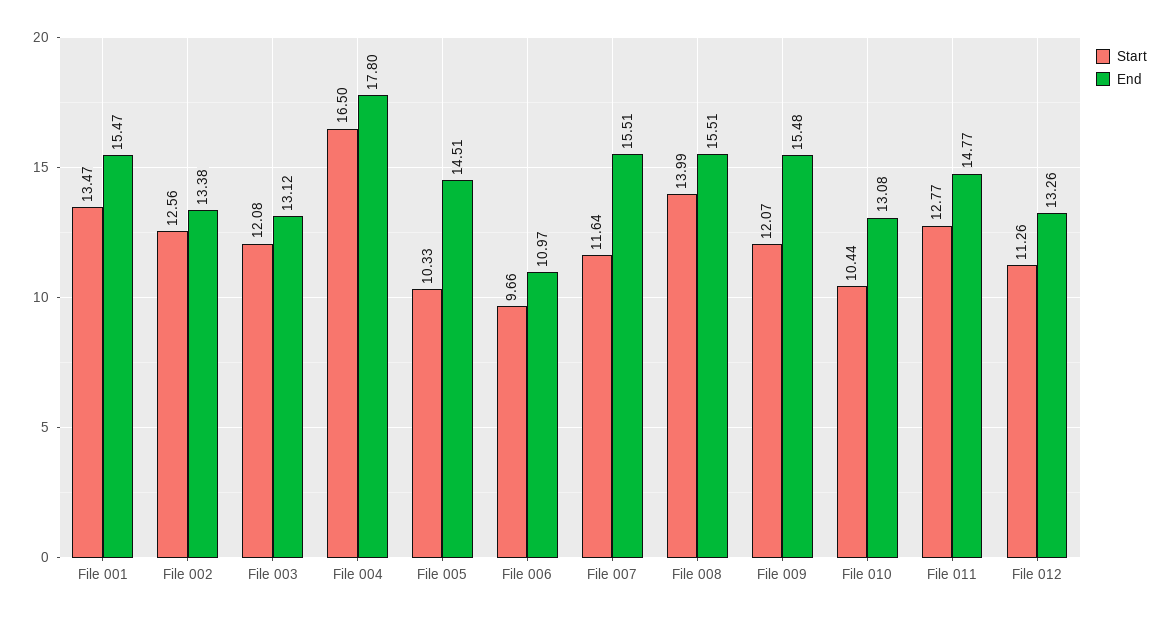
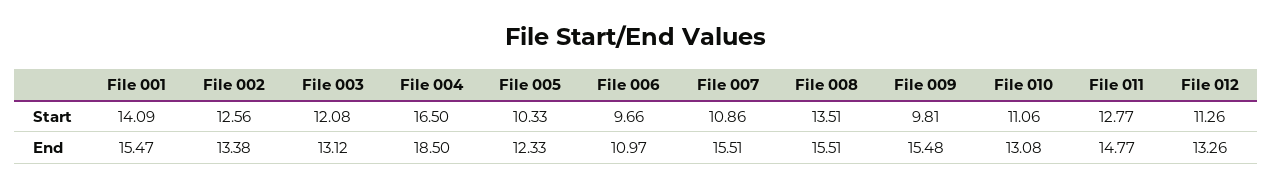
Start, File 001: 13.47 -> 14.09
End, File 004: 17.8 -> 18.5
End, File 005: 14.51 -> 12.33
Start, File 007: 11.64 -> 10.86
Start, File 008: 13.99 -> 13.51
Start, File 009: 12.07 -> 9.81
Start, File 010: 10.44 -> 11.06

